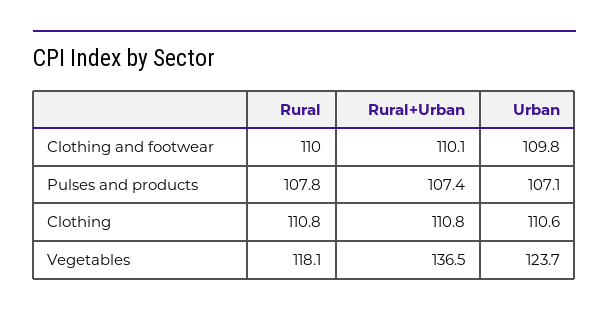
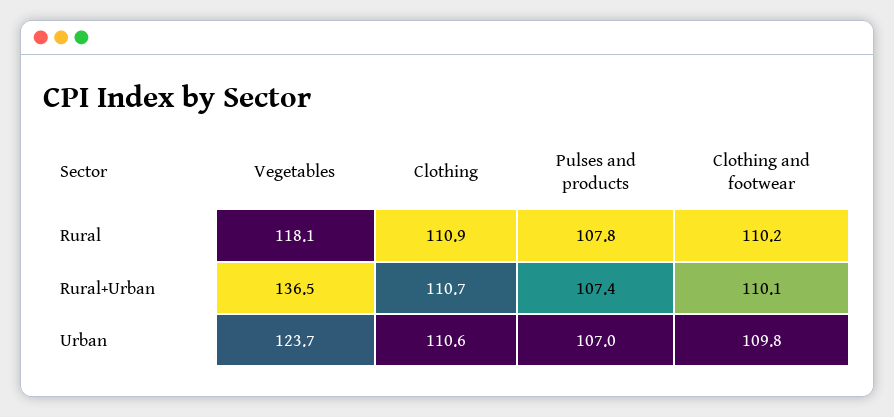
Rural, Clothing and footwear: 110 -> 110.2
Urban, Pulses and products: 107.1 -> 107
Rural, Clothing: 110.8 -> 110.9
Rural+Urban, Clothing: 110.8 -> 110.7

